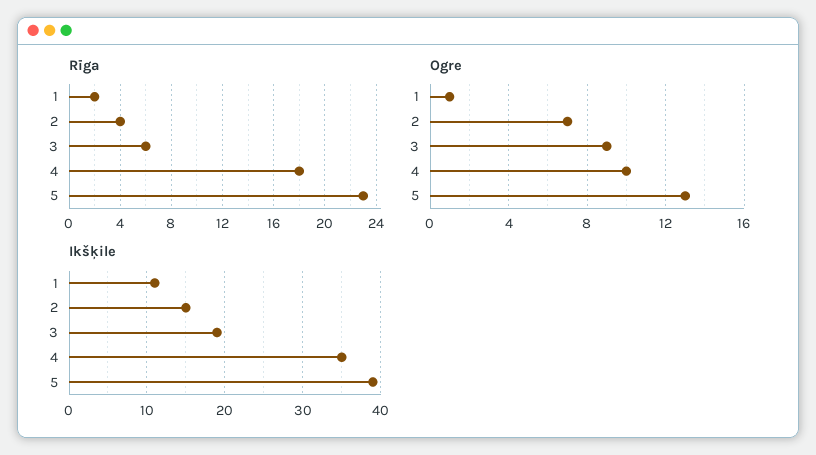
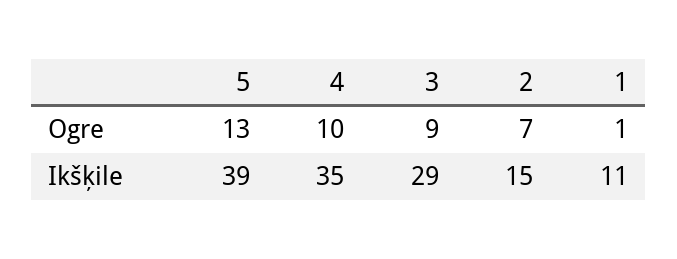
Rīga, 1: 2 -> none
Rīga, 2: 4 -> none
Rīga, 3: 6 -> none
Rīga, 4: 18 -> none
Rīga, 5: 23 -> none
Ikšķile, 3: 19 -> 29

